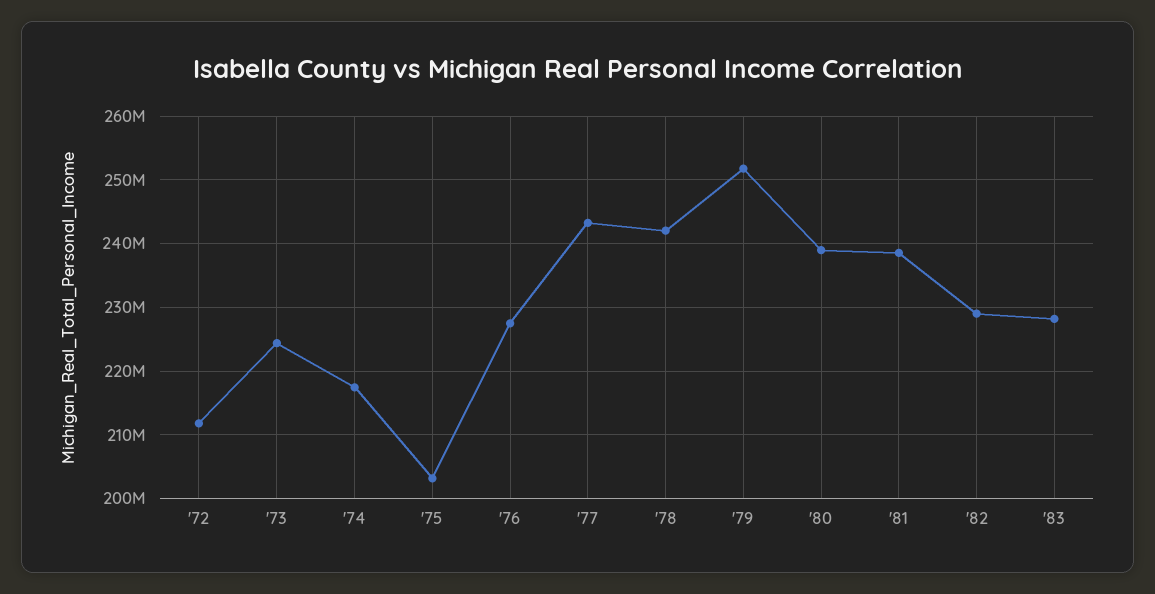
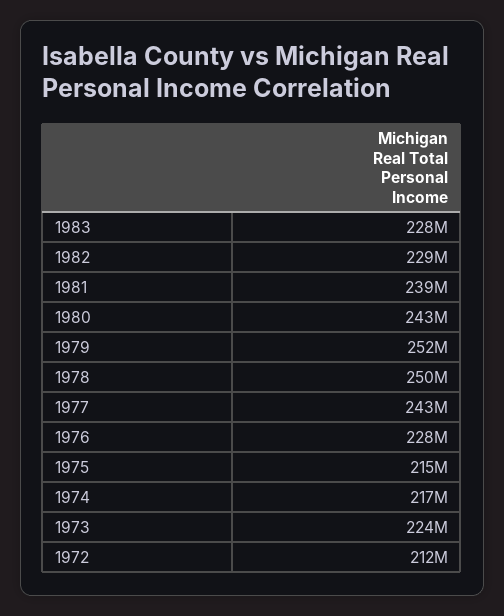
'75: 203000000 -> 215000000
'78: 242000000 -> 250000000
'80: 239000000 -> 243000000

